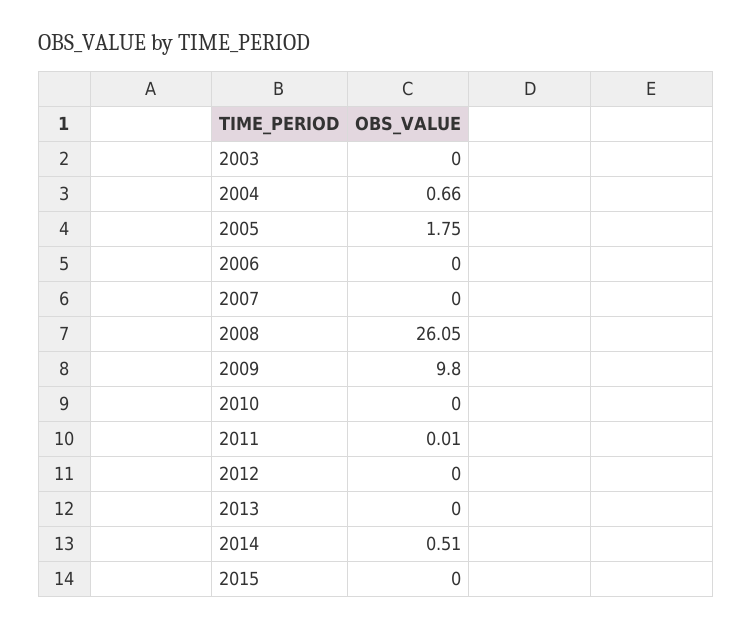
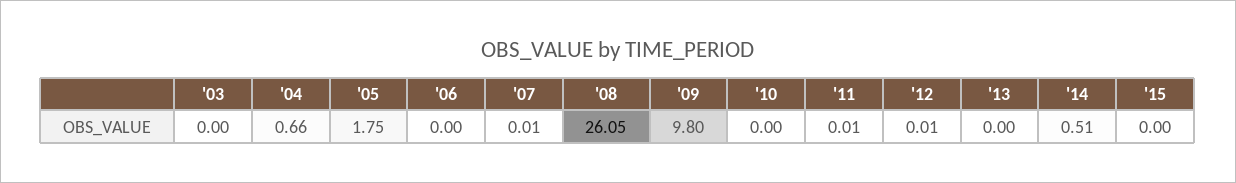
2007: 0 -> 0.01
2012: 0 -> 0.01

